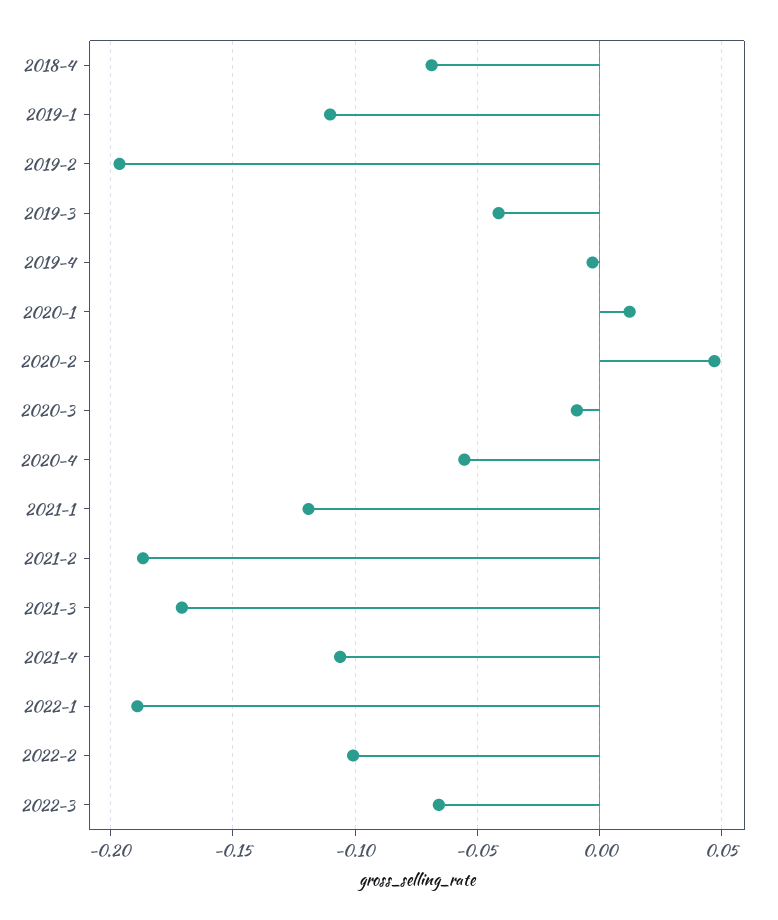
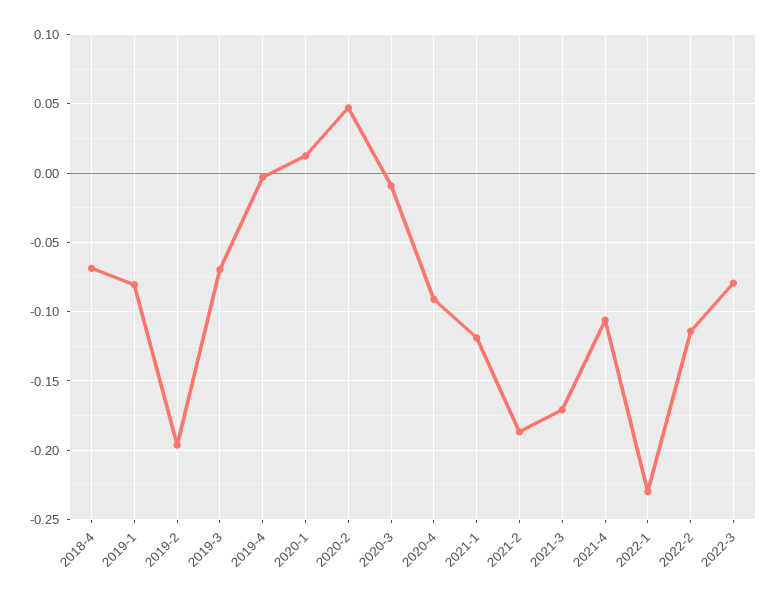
2019-1: -0.11 -> -0.08
2019-3: -0.04 -> -0.07
2020-4: -0.055 -> -0.09
2022-1: -0.19 -> -0.23
2022-2: -0.1 -> -0.115
2022-3: -0.065 -> -0.08

